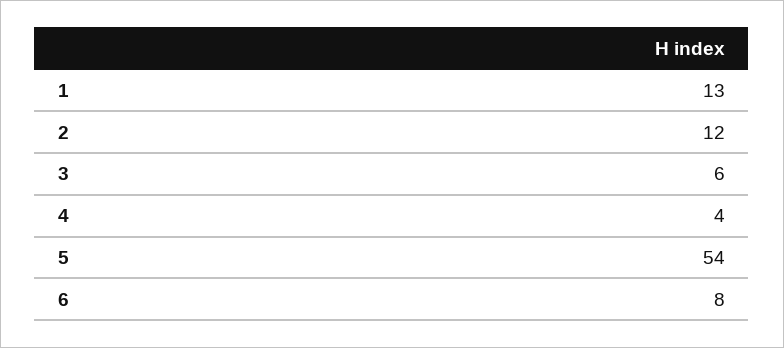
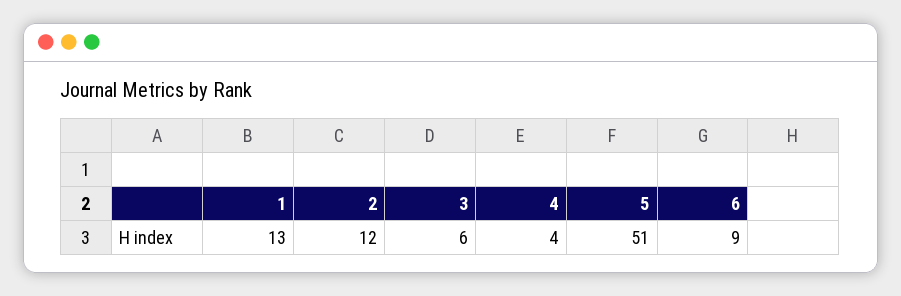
5: 54 -> 51
6: 8 -> 9

